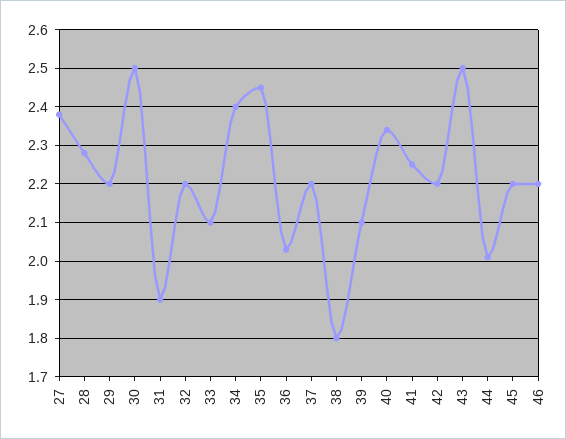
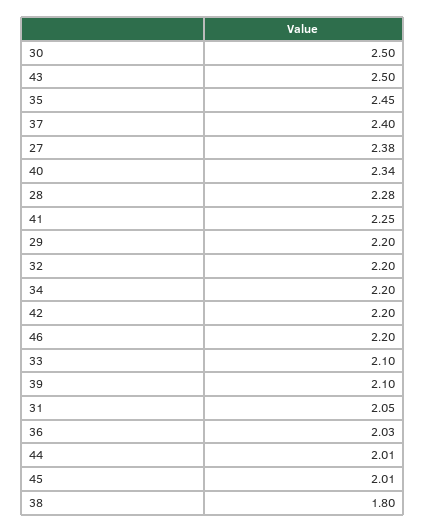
31: 1.9 -> 2.05
34: 2.4 -> 2.2
37: 2.2 -> 2.4
45: 2.2 -> 2.01

